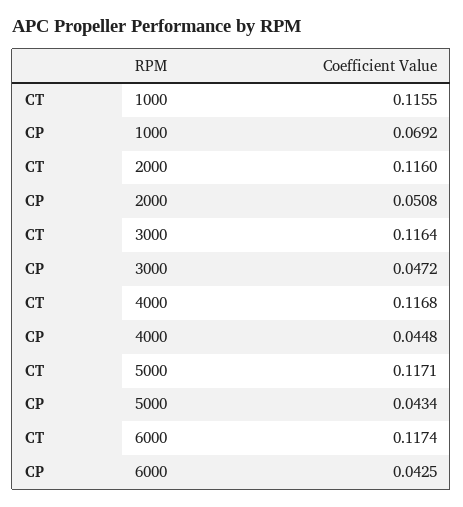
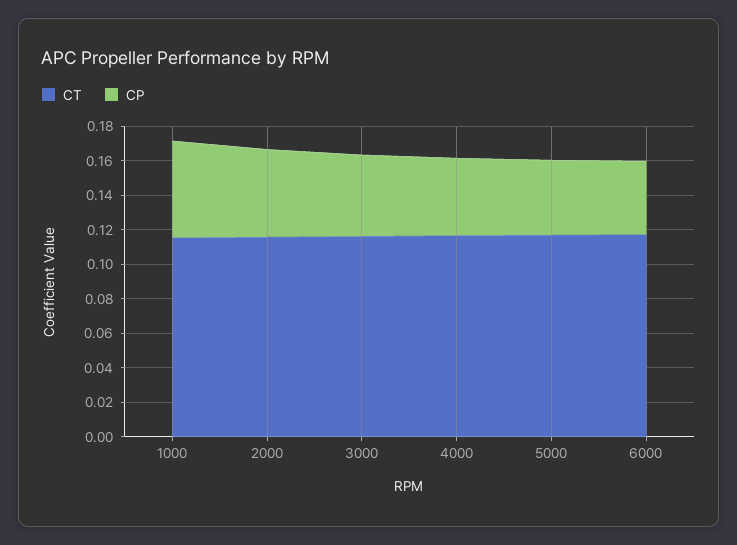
CP, 1000: 0.0692 -> 0.055

